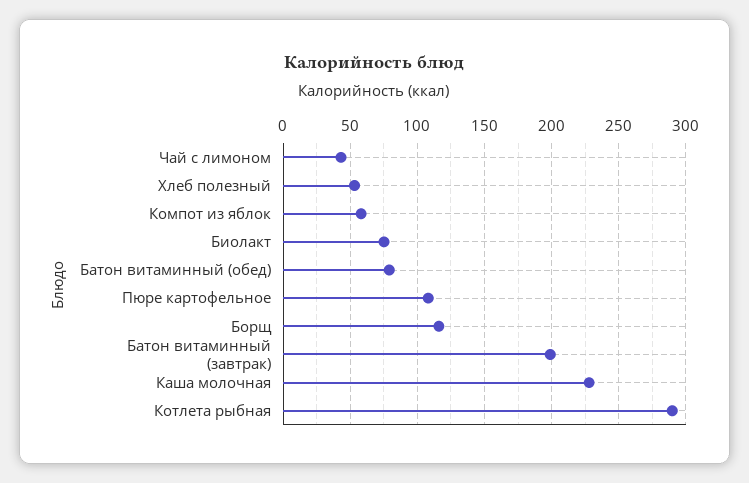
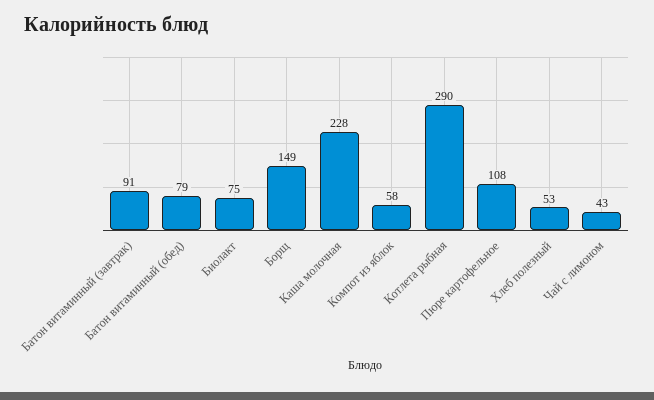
Борщ: 115 -> 149
Батон витаминный (завтрак): 200 -> 91

